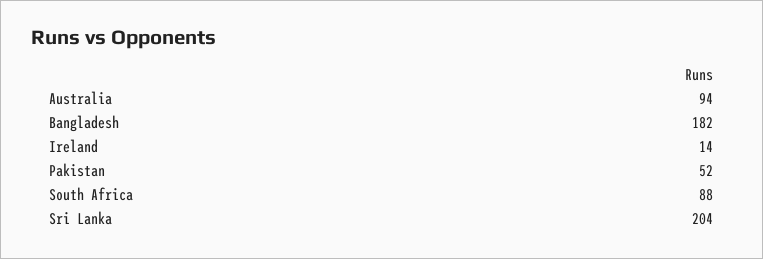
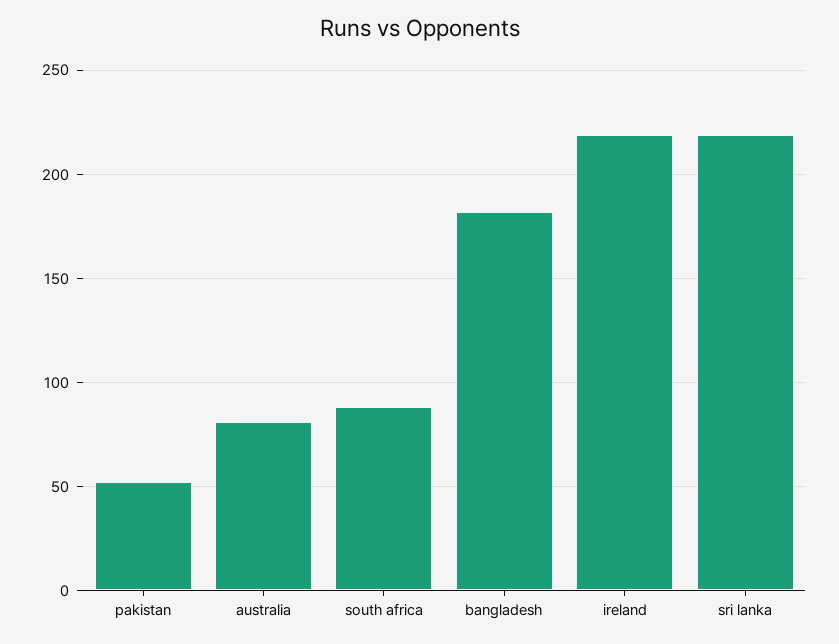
Australia: 94 -> 80
Ireland: 14 -> 220
Sri Lanka: 204 -> 220

